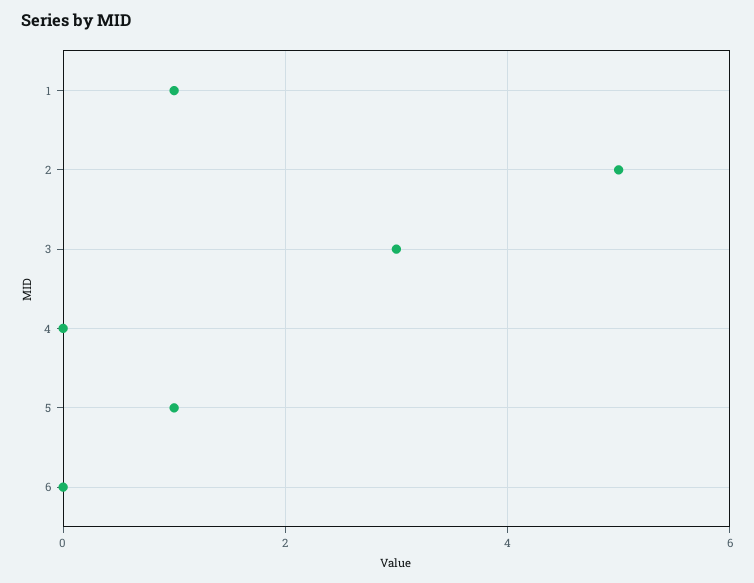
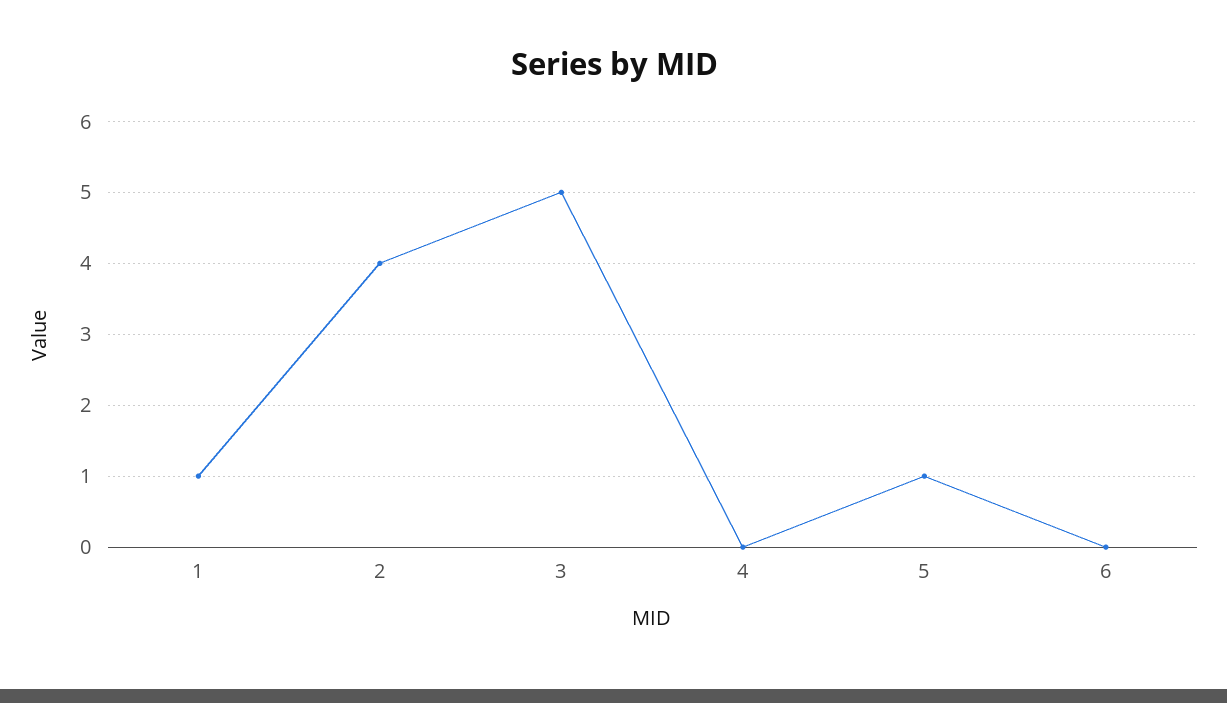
2: 5 -> 4
3: 3 -> 5

